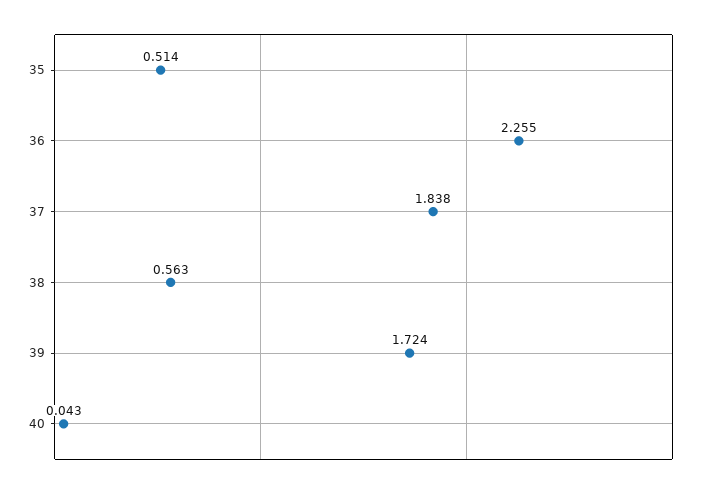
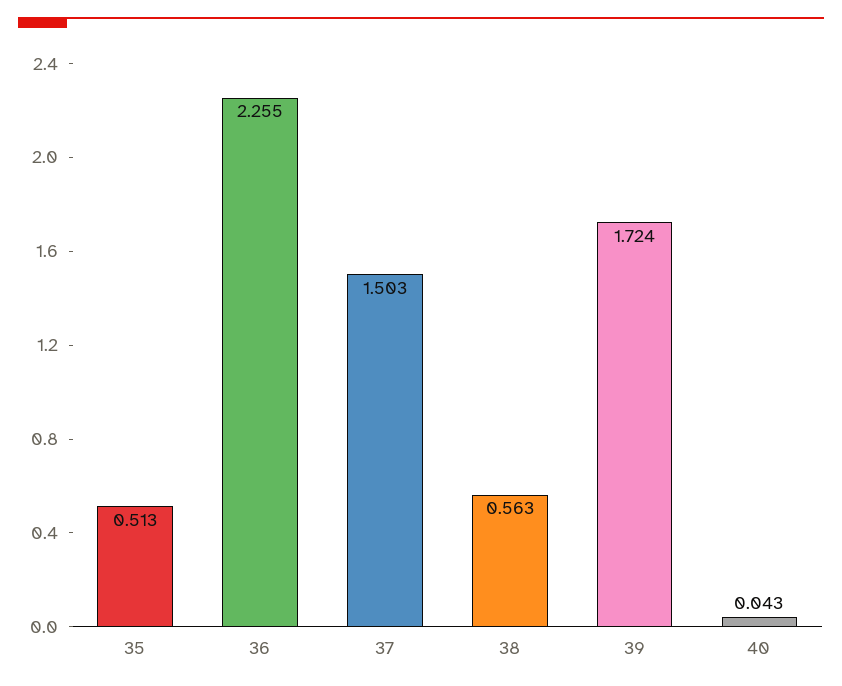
35: 0.514 -> 0.513
37: 1.838 -> 1.503

